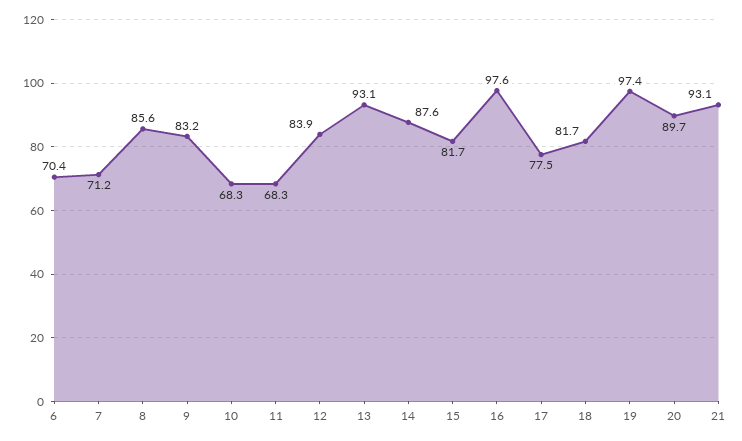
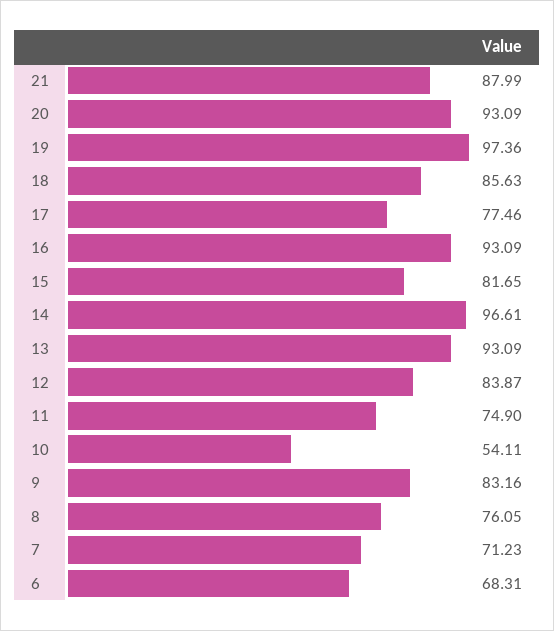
6: 70.4 -> 68.31
8: 85.6 -> 76.05
10: 68.3 -> 54.11
11: 68.3 -> 74.9
14: 87.6 -> 96.61
16: 97.6 -> 93.09
18: 81.7 -> 85.63
20: 89.7 -> 93.09
21: 93.1 -> 87.99

